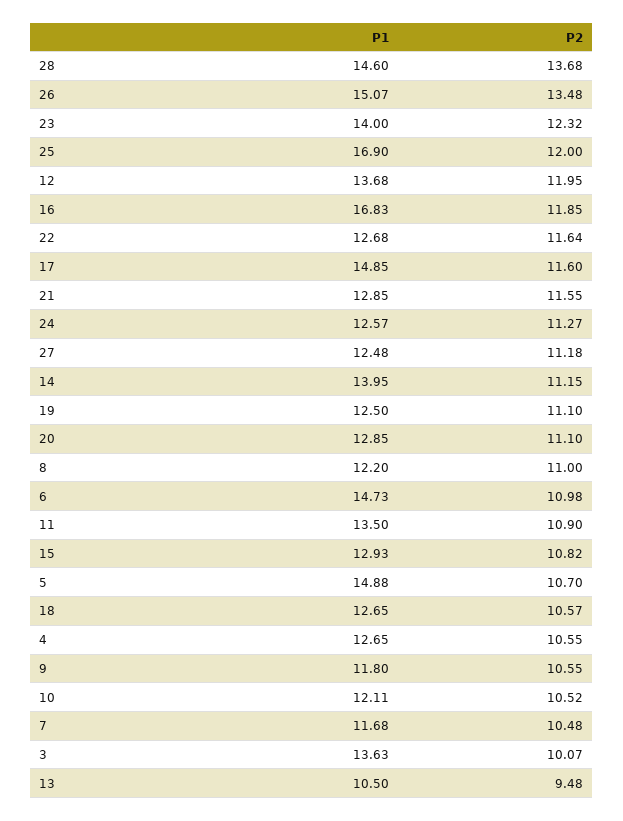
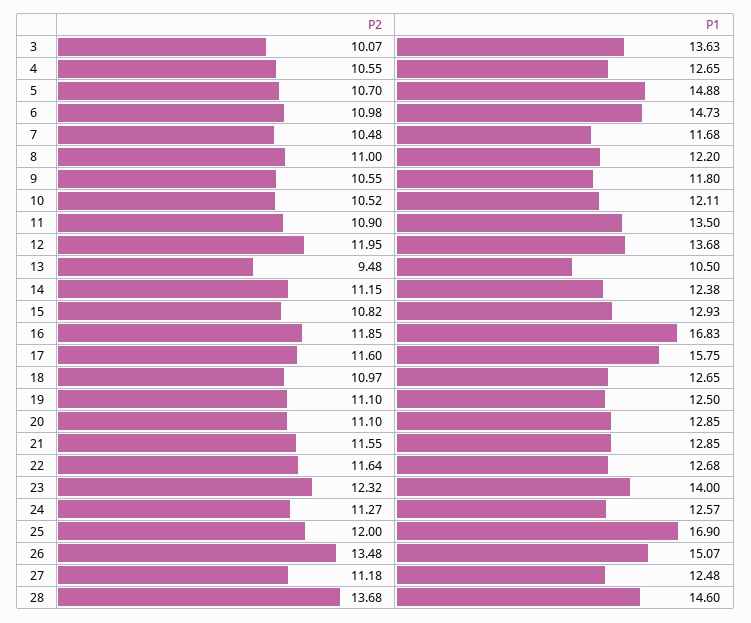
P1, 17: 14.85 -> 15.75
P1, 14: 13.95 -> 12.38
P2, 18: 10.57 -> 10.97

